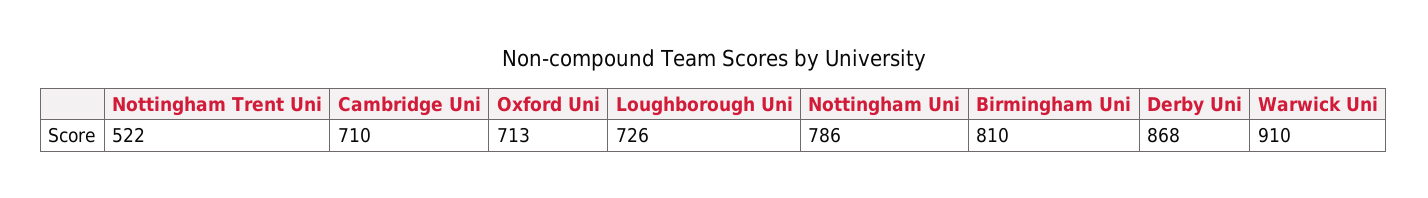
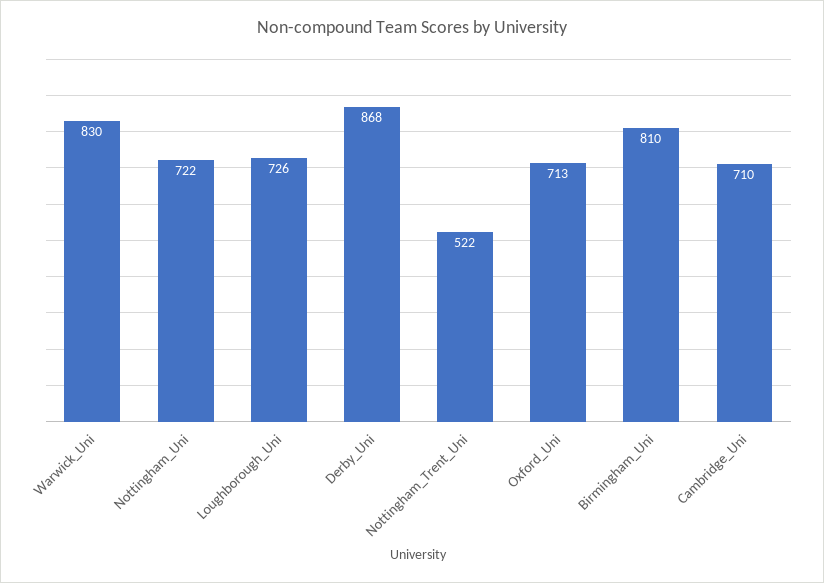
Nottingham Uni: 786 -> 722
Warwick Uni: 910 -> 830

